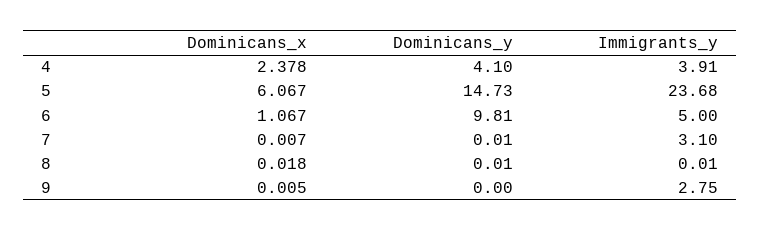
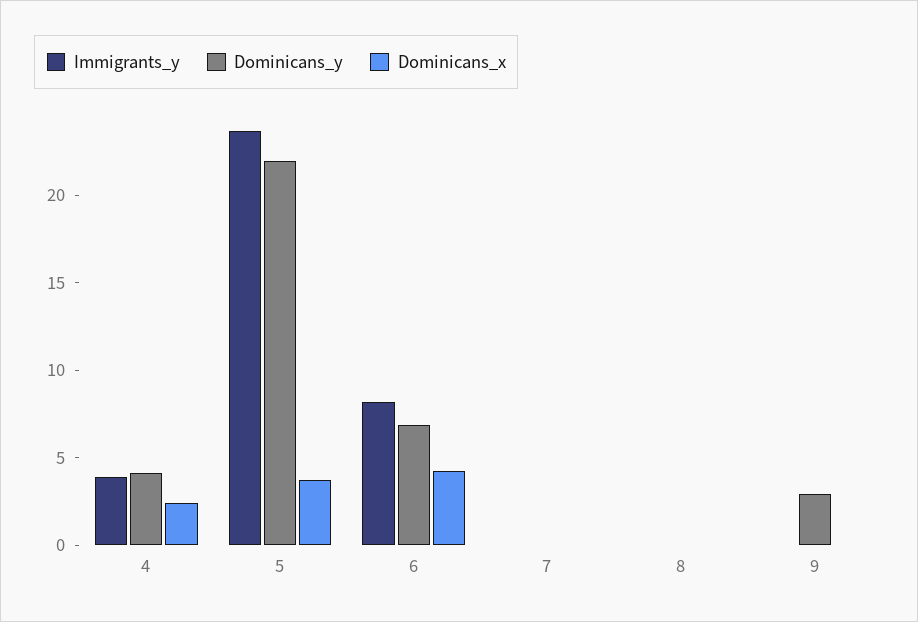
Dominicans_x, 5: 6.067 -> 4
Dominicans_y, 5: 14.73 -> 22
Dominicans_x, 6: 1.067 -> 4
Dominicans_y, 6: 9.81 -> 7
Immigrants_y, 6: 5 -> 8
Immigrants_y, 7: 3.1 -> 0
Dominicans_y, 9: 0 -> 3
Immigrants_y, 9: 2.75 -> 0

